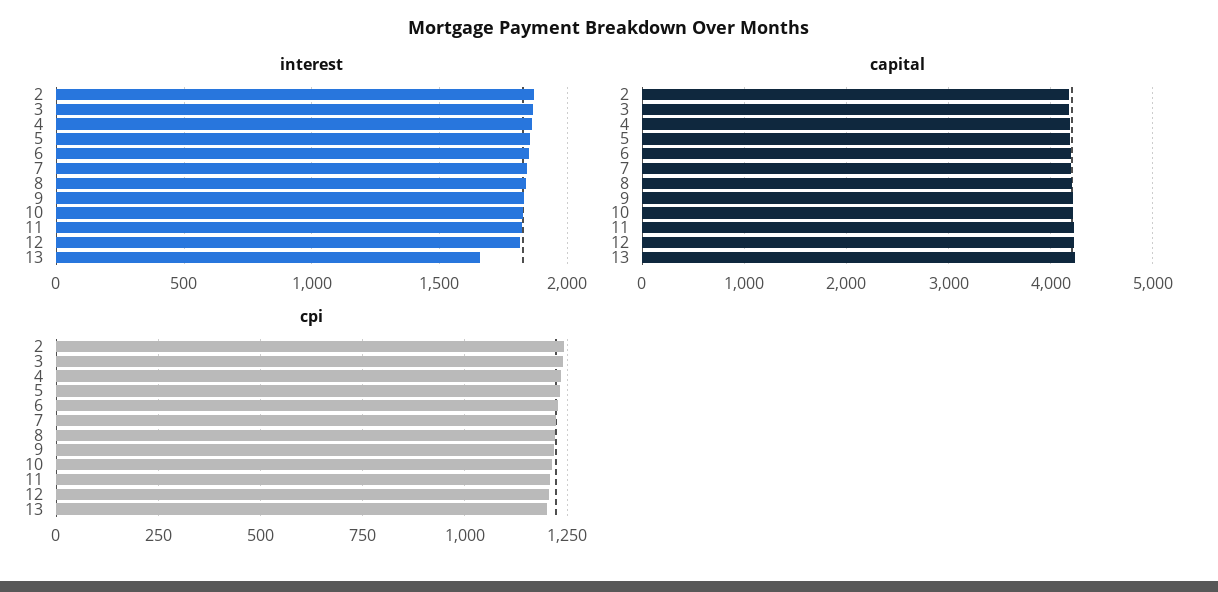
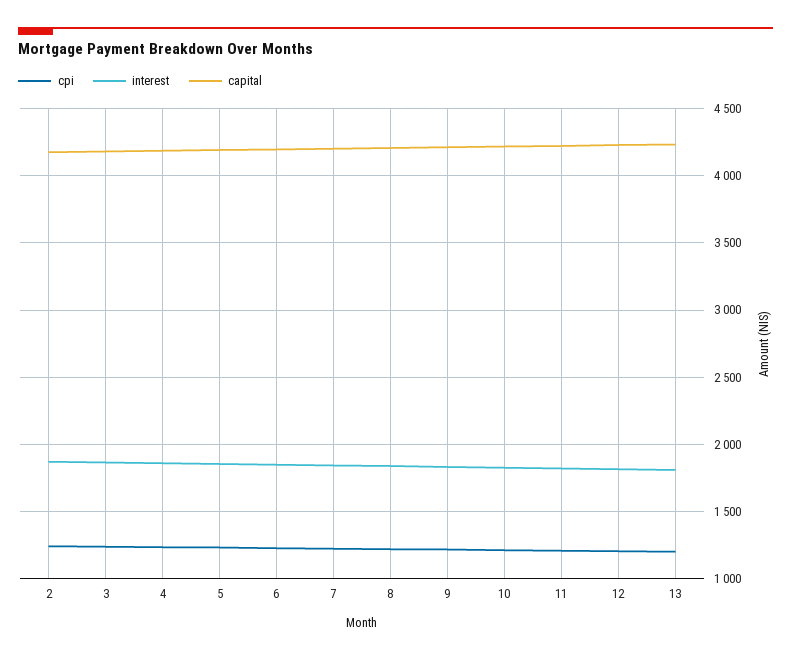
interest, 13: 1650 -> 1800

